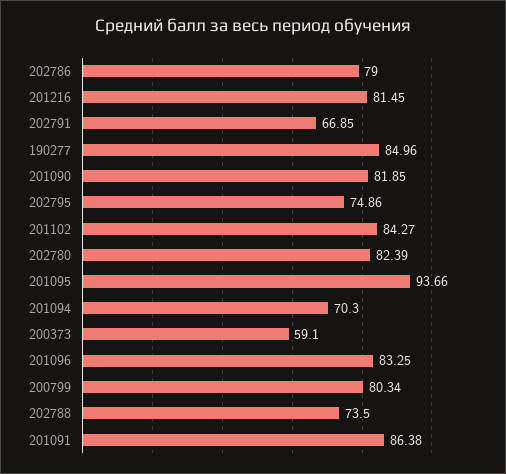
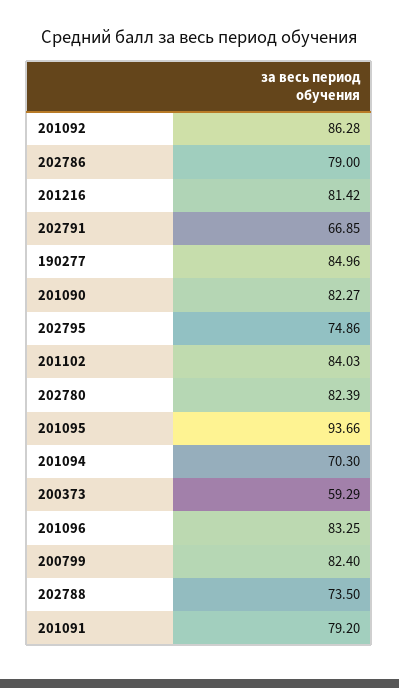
201216: 81.45 -> 81.42
201090: 81.85 -> 82.27
201102: 84.27 -> 84.03
200373: 59.1 -> 59.29
200799: 80.34 -> 82.4
201091: 86.38 -> 79.2
201092: none -> 86.28

